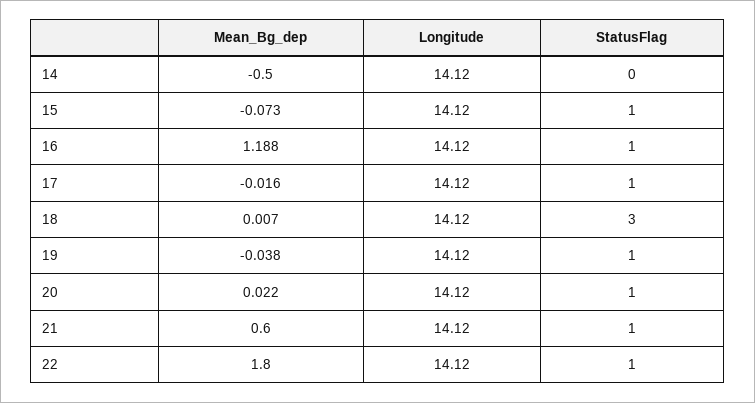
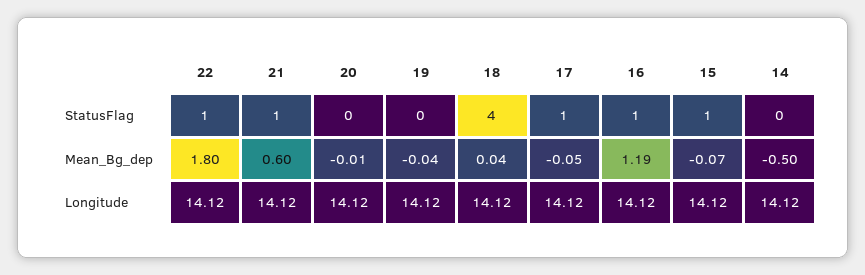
Mean_Bg_dep, 17: -0.016 -> -0.05
Mean_Bg_dep, 18: 0.007 -> 0.04
StatusFlag, 18: 3 -> 4
StatusFlag, 19: 1 -> 0
Mean_Bg_dep, 20: 0.022 -> -0.01
StatusFlag, 20: 1 -> 0

